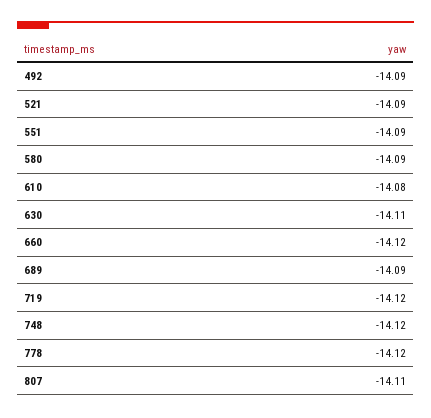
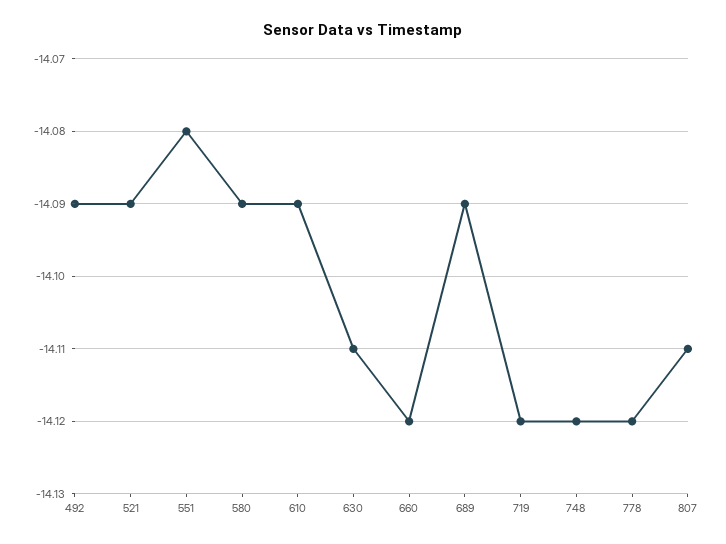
551: -14.09 -> -14.08
610: -14.08 -> -14.09

